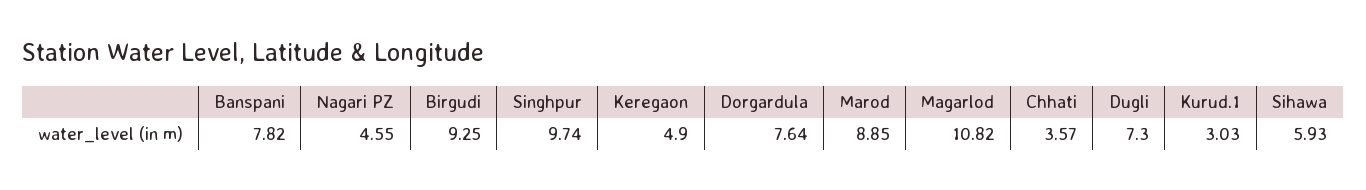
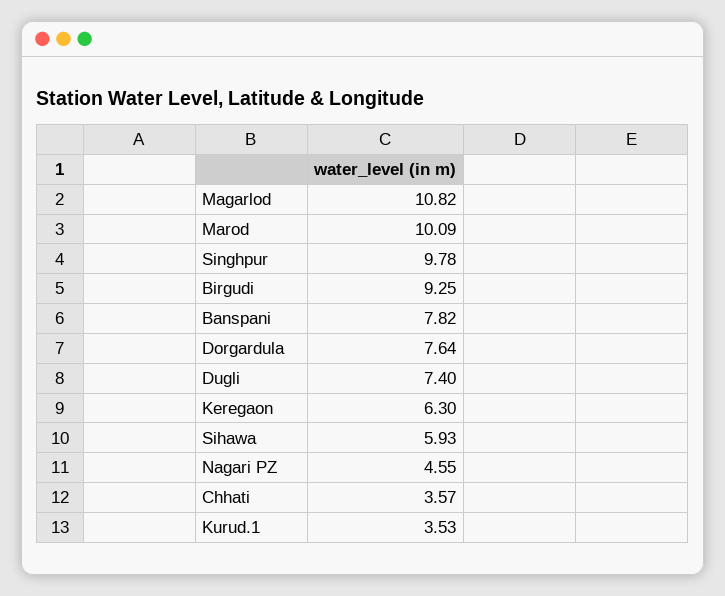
Singhpur: 9.74 -> 9.78
Keregaon: 4.9 -> 6.3
Marod: 8.85 -> 10.09
Dugli: 7.3 -> 7.4
Kurud.1: 3.03 -> 3.53

